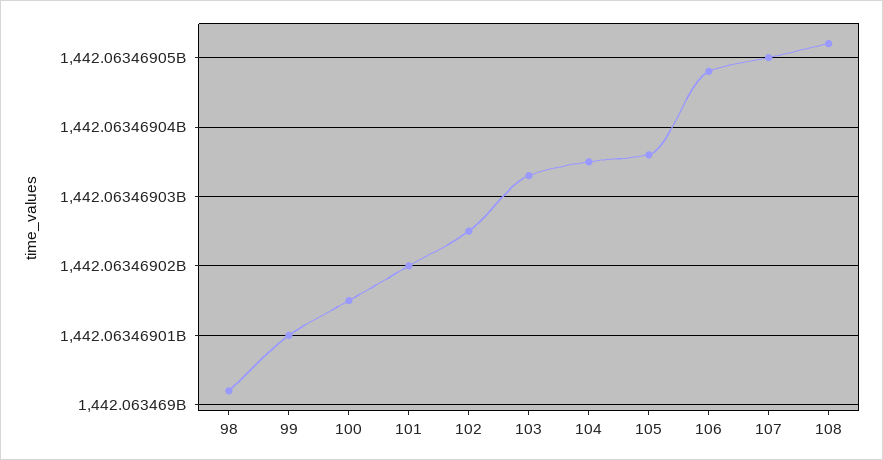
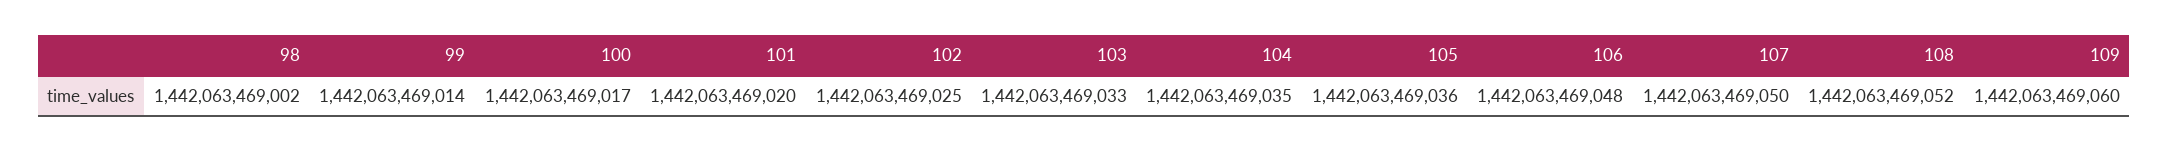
99: 1442063469010 -> 1442063469014
100: 1442063469015 -> 1442063469017
109: none -> 1442063469060

